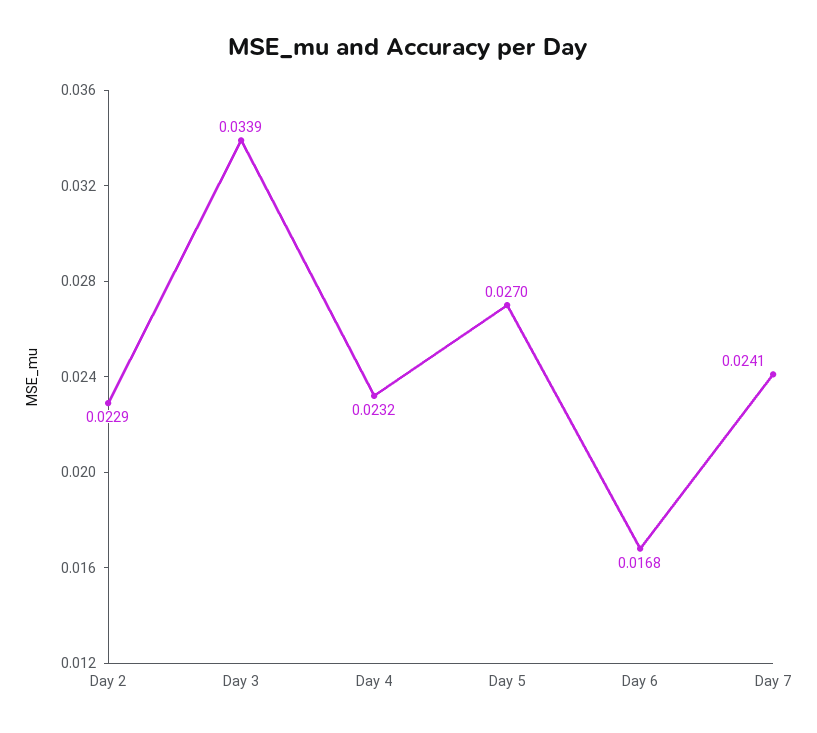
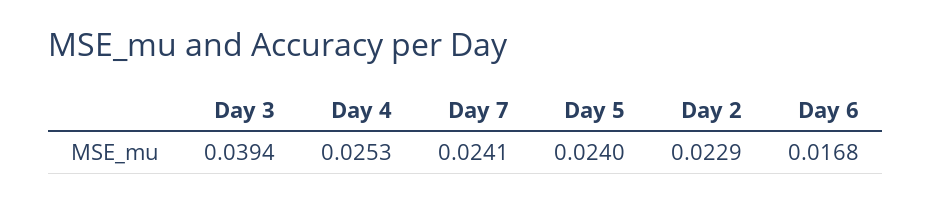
Day 3: 0.0339 -> 0.0394
Day 4: 0.0232 -> 0.0253
Day 5: 0.027 -> 0.024

